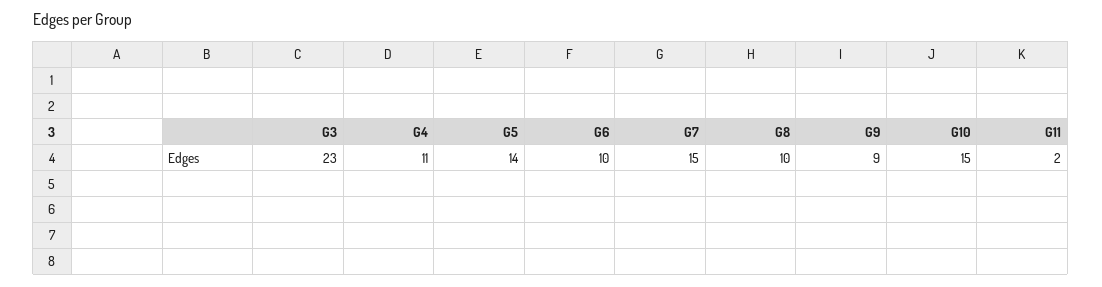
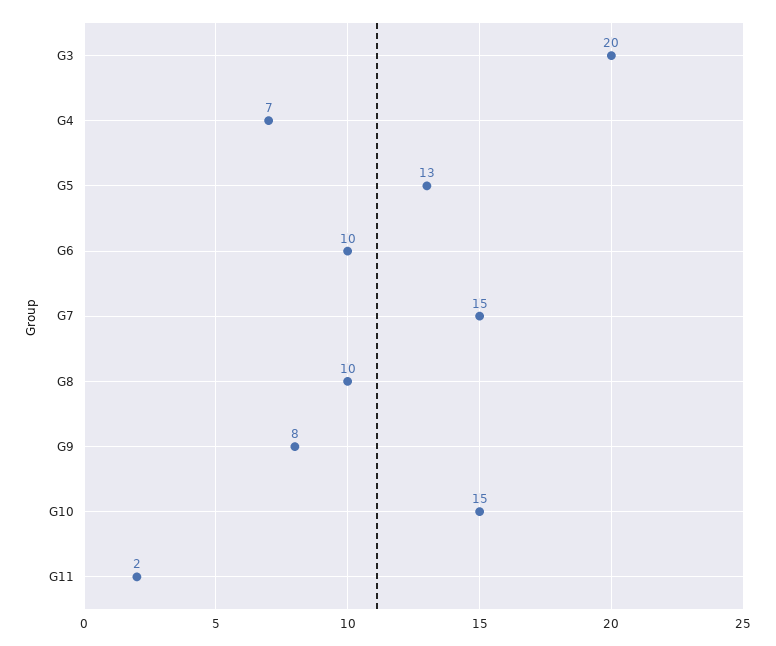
G3: 23 -> 20
G4: 11 -> 7
G5: 14 -> 13
G9: 9 -> 8

